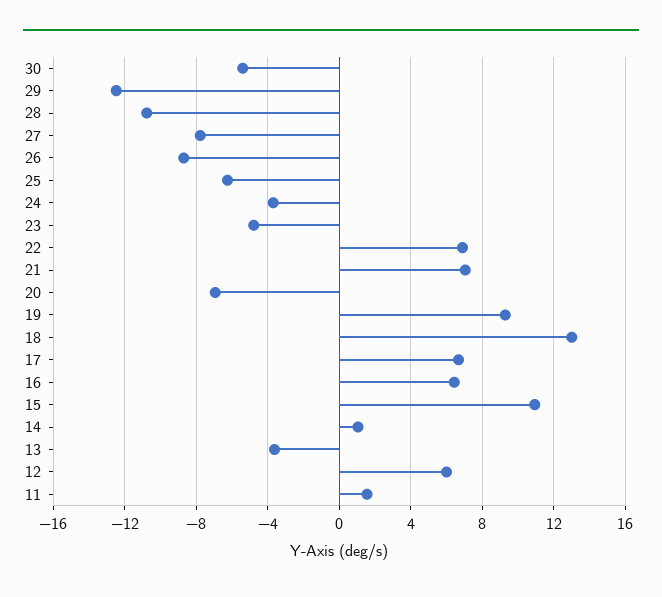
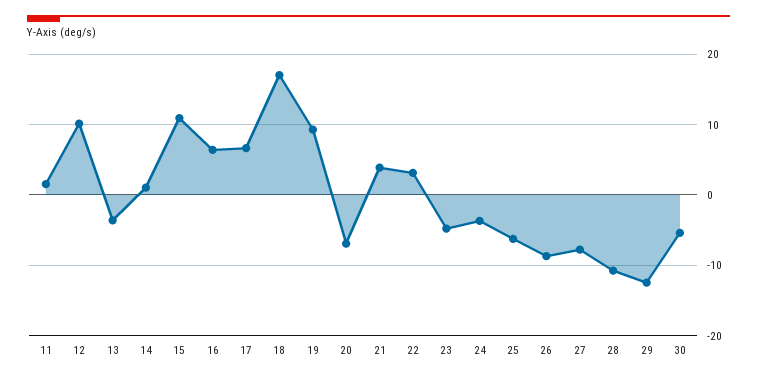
22: 7 -> 3
21: 7 -> 4
18: 13 -> 17
12: 6 -> 10

